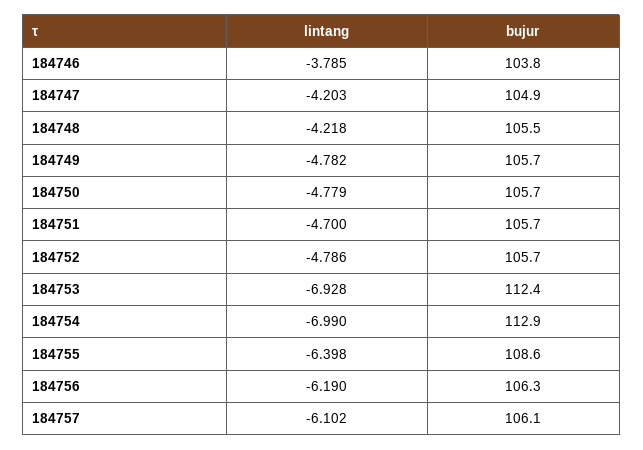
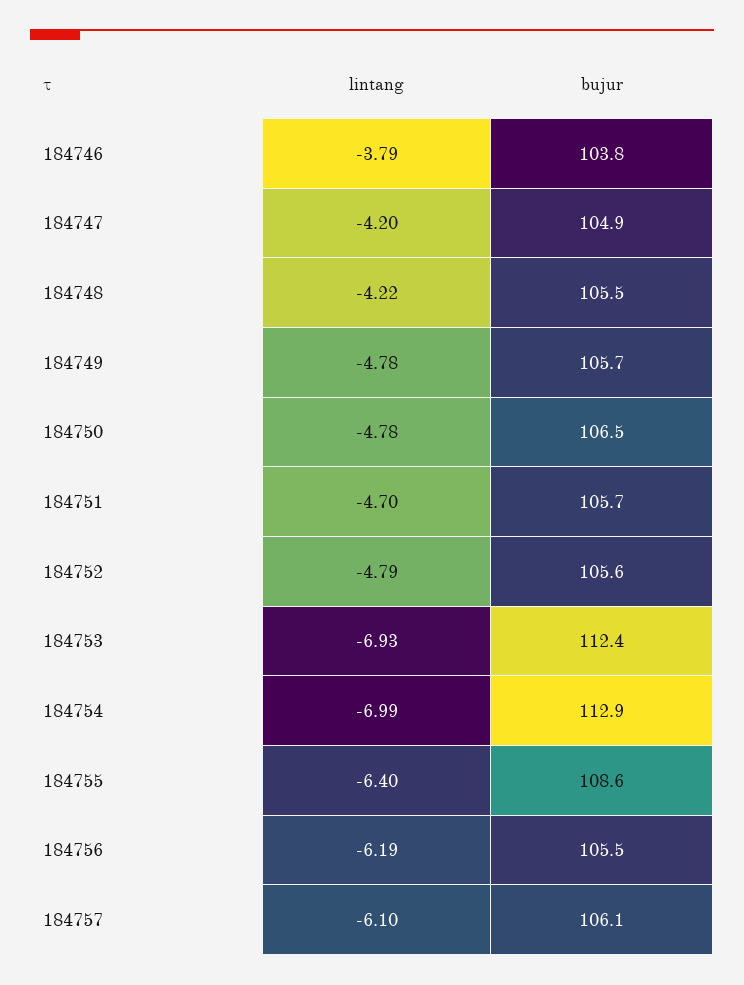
bujur, 184750: 105.7 -> 106.5
bujur, 184752: 105.7 -> 105.6
bujur, 184756: 106.3 -> 105.5

